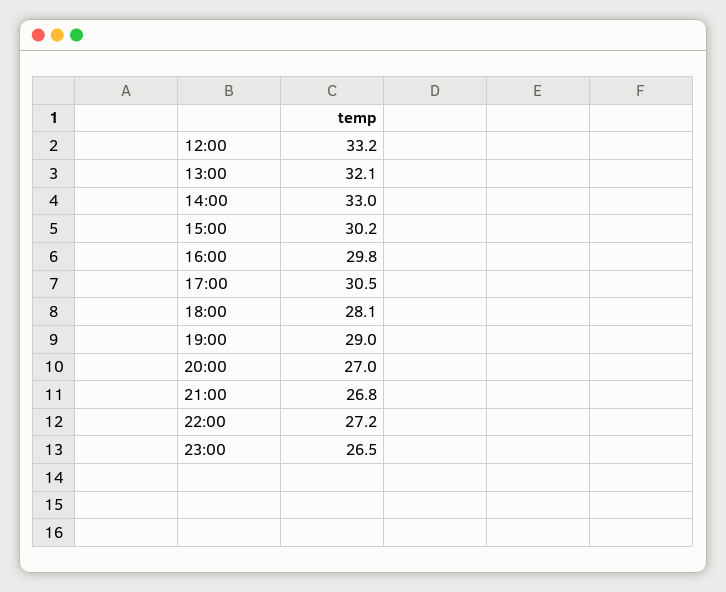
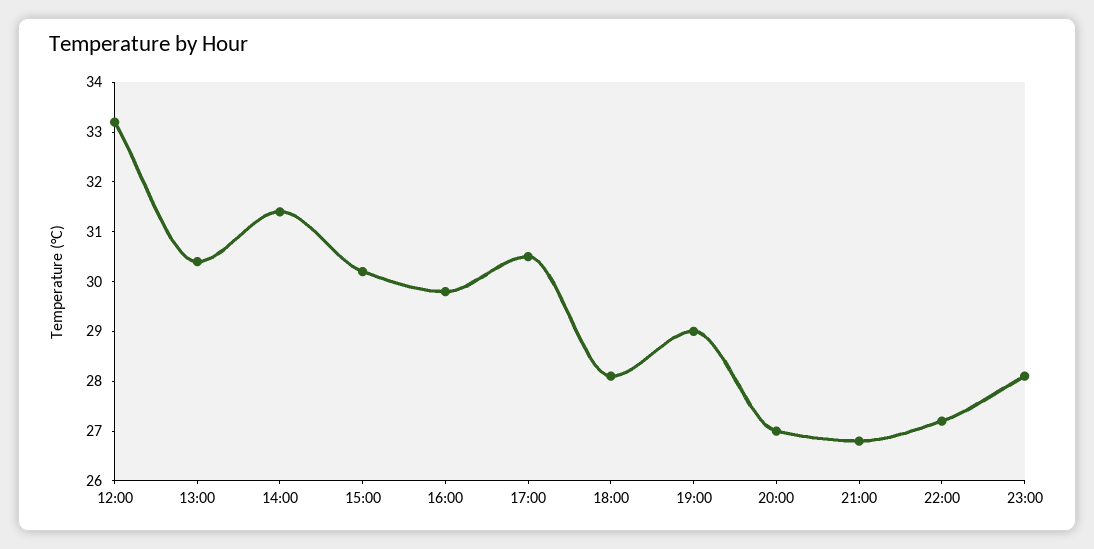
13:00: 32.1 -> 30.5
14:00: 33 -> 31.5
23:00: 26.5 -> 28

